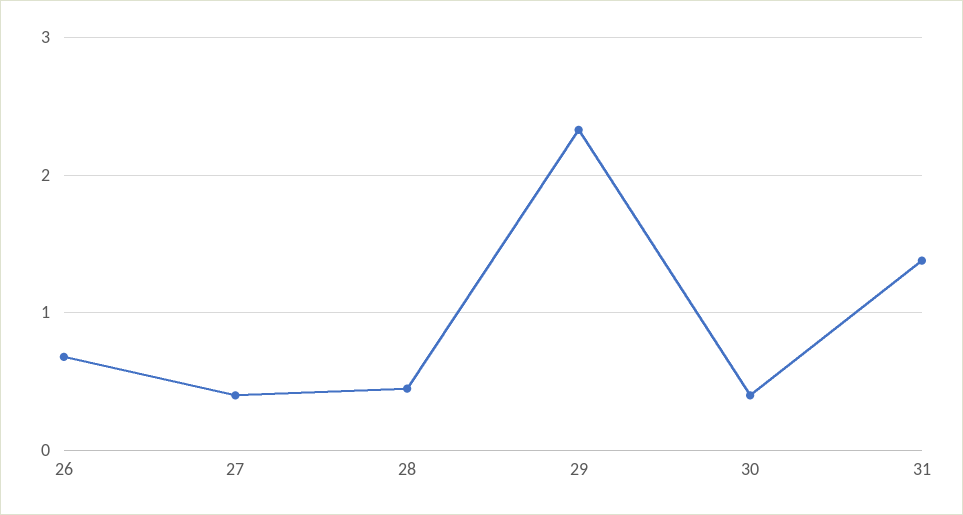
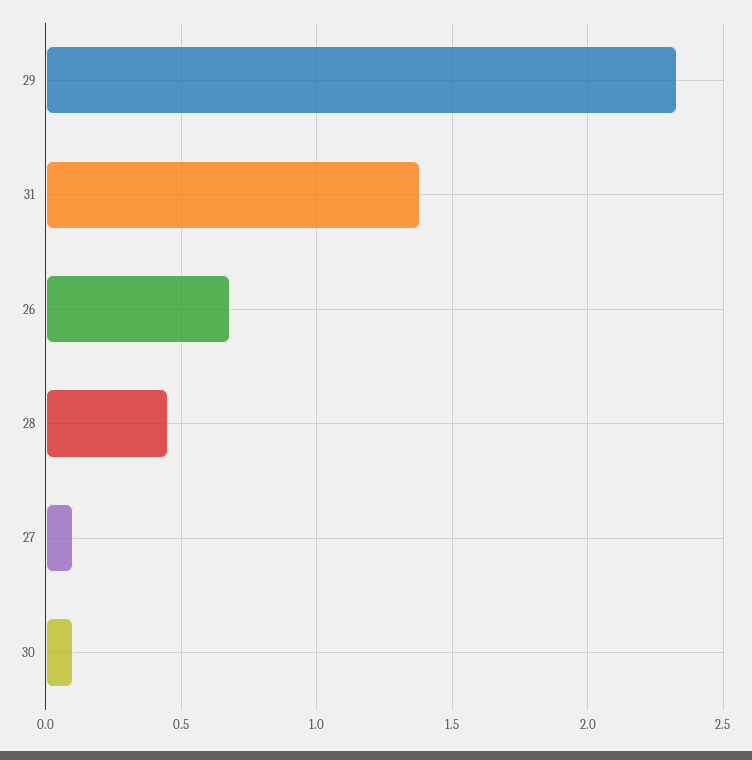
27: 0.4 -> 0.1
30: 0.4 -> 0.1

